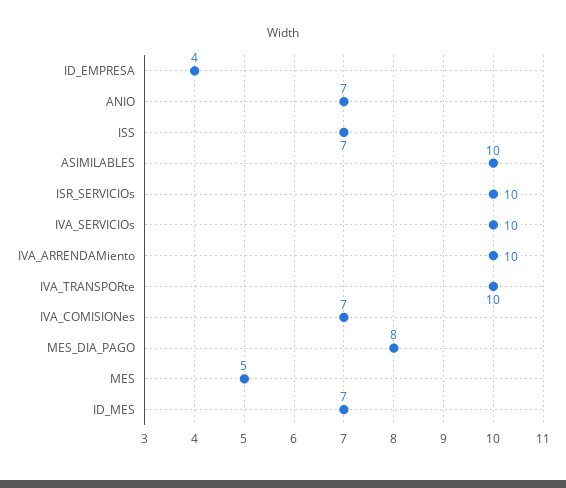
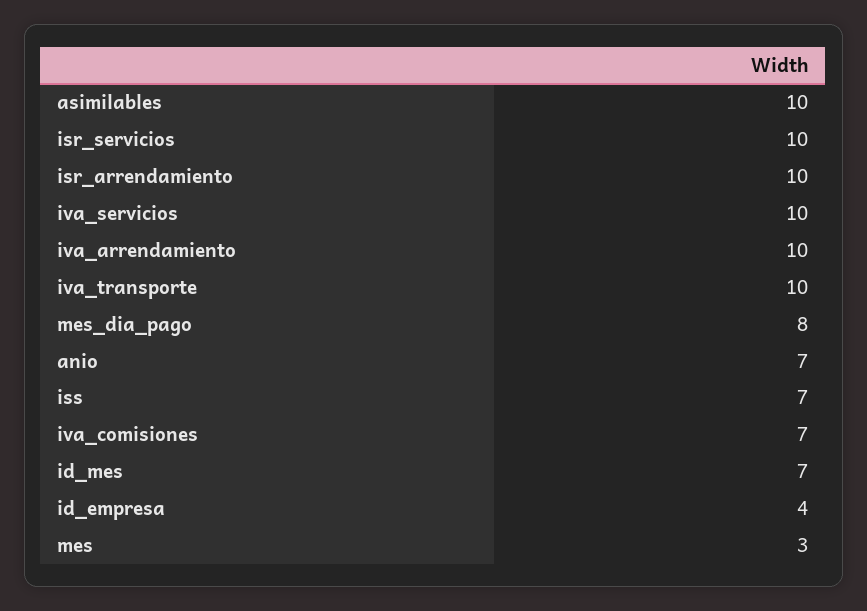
MES: 5 -> 3
isr_arrendamiento: none -> 10

